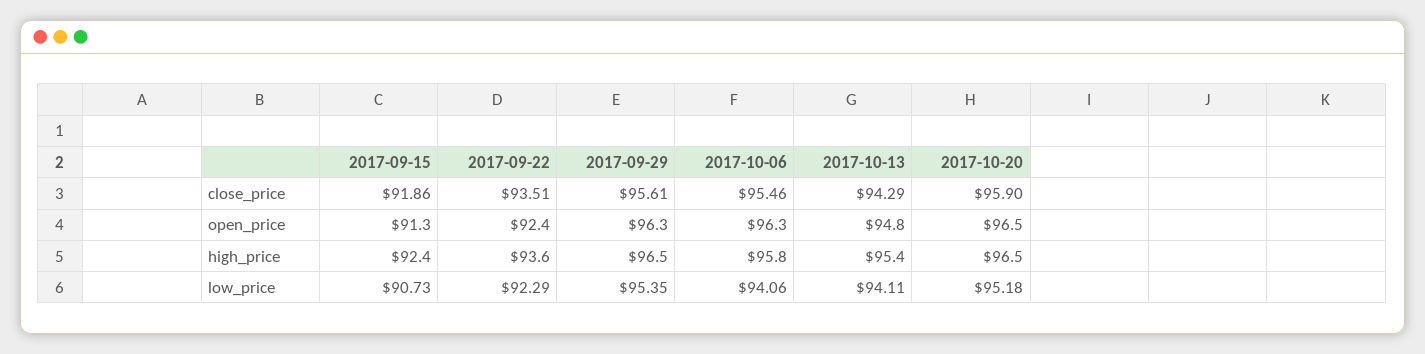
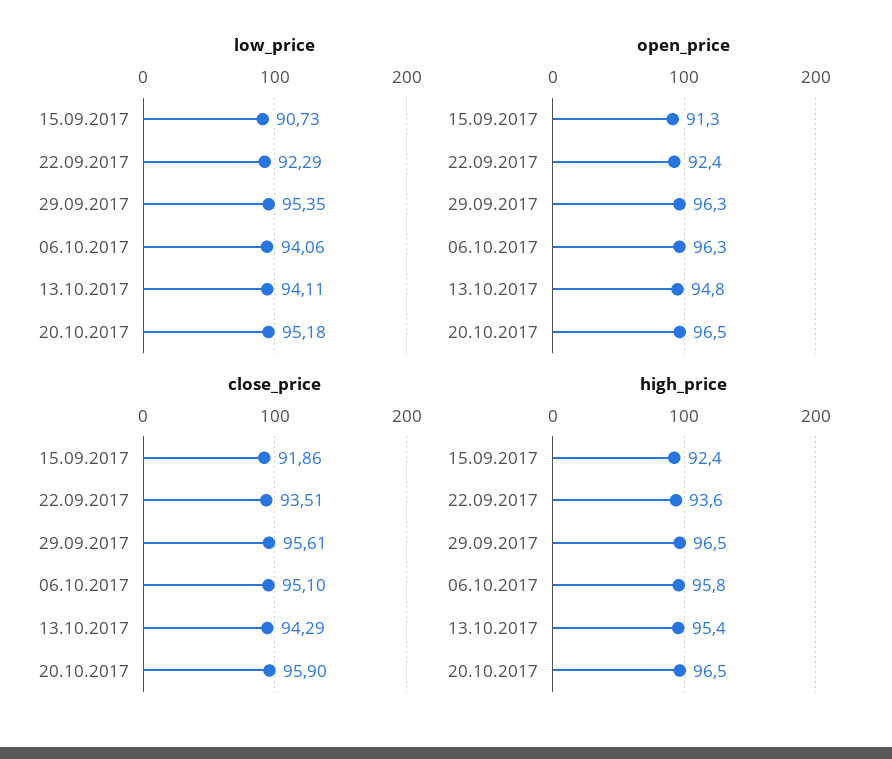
close_price, 2017-10-06: 95.46 -> 95.1

